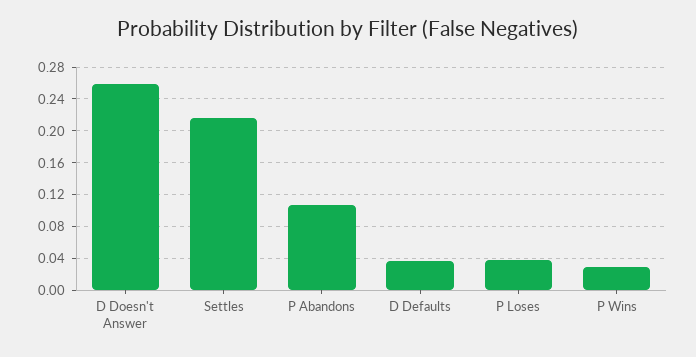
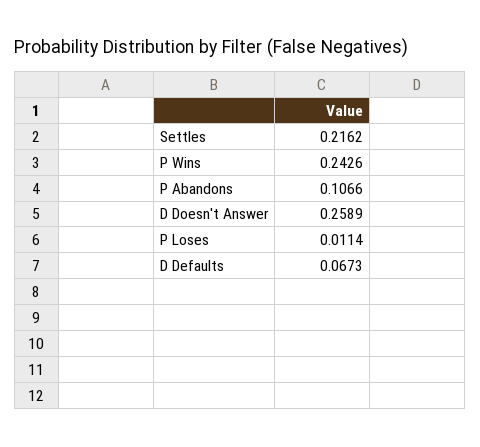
D Defaults: 0.04 -> 0.0673
P Loses: 0.04 -> 0.0114
P Wins: 0.03 -> 0.2426

